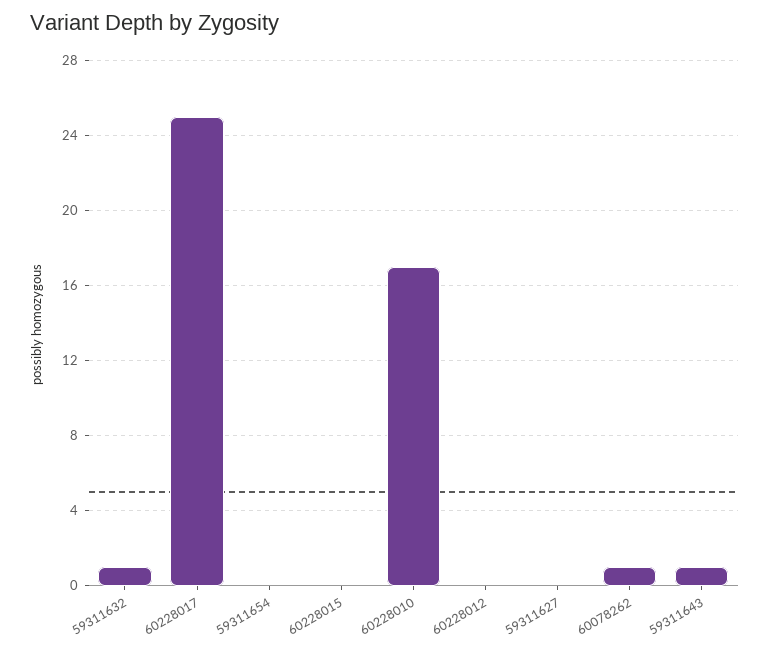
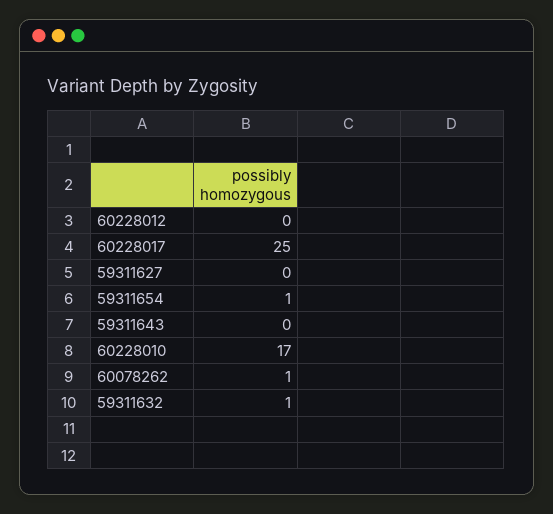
59311654: 0 -> 1
60228015: 0 -> none
59311643: 1 -> 0

